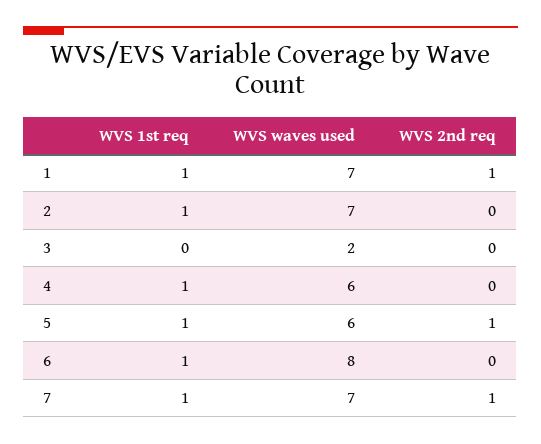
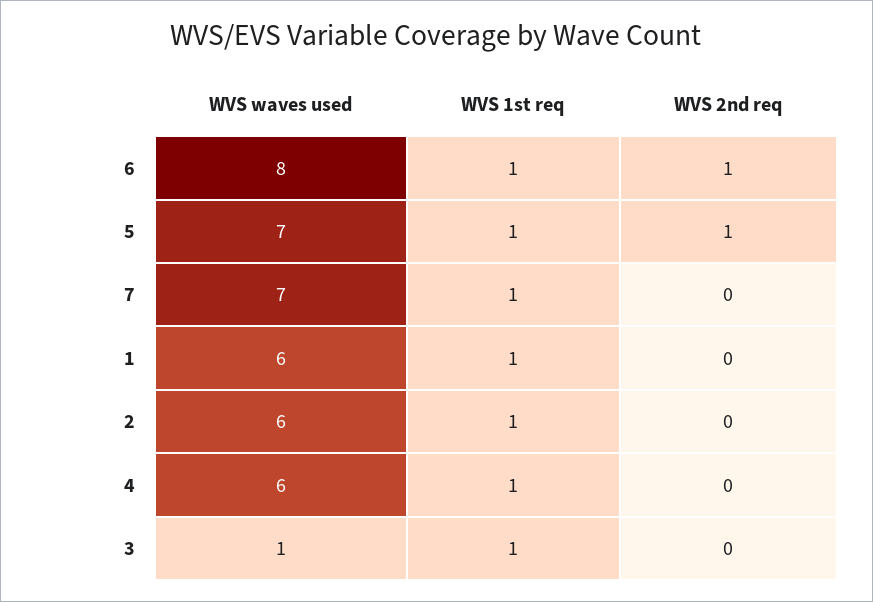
WVS waves used, 1: 7 -> 6
WVS 2nd req, 1: 1 -> 0
WVS waves used, 2: 7 -> 6
WVS 1st req, 3: 0 -> 1
WVS waves used, 3: 2 -> 1
WVS waves used, 5: 6 -> 7
WVS 2nd req, 6: 0 -> 1
WVS 2nd req, 7: 1 -> 0

